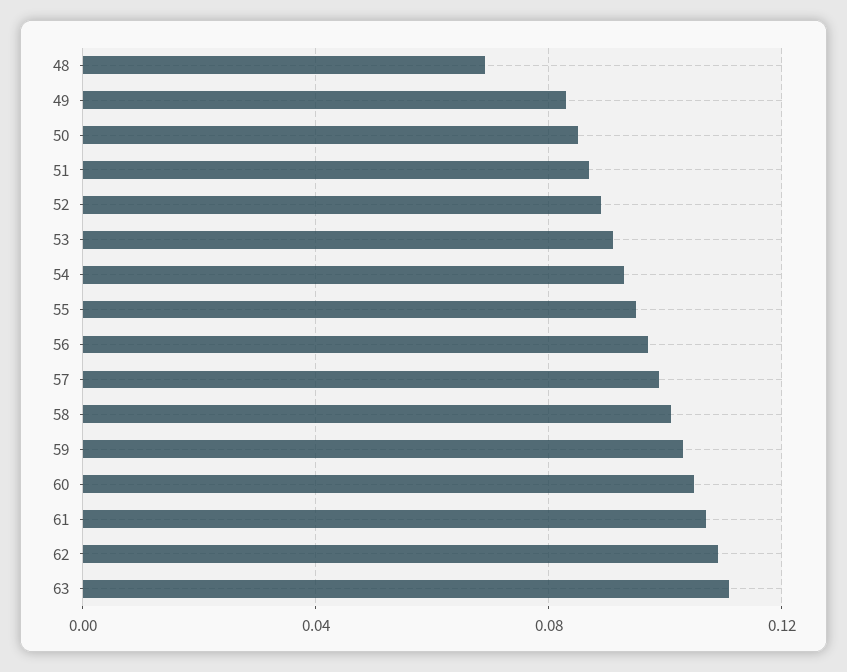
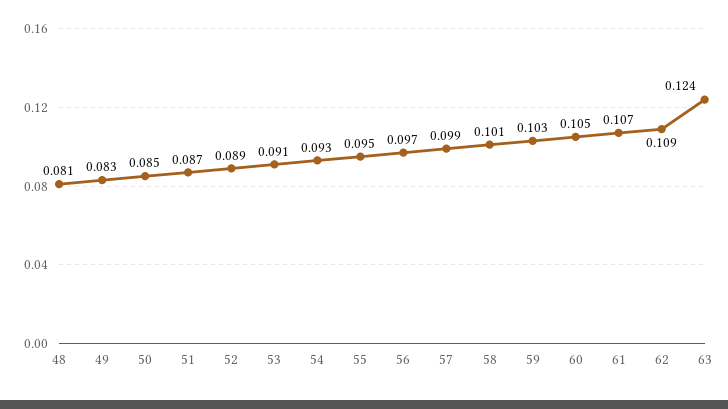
48: 0.07 -> 0.081
63: 0.11 -> 0.124

